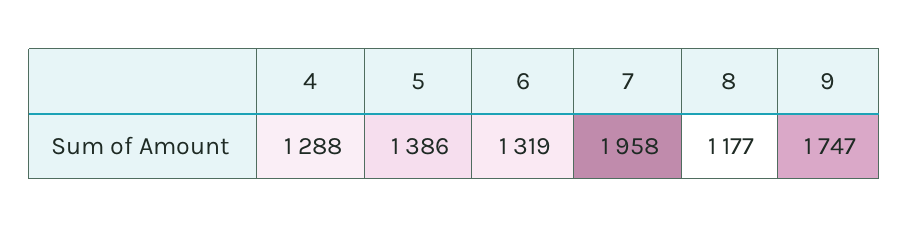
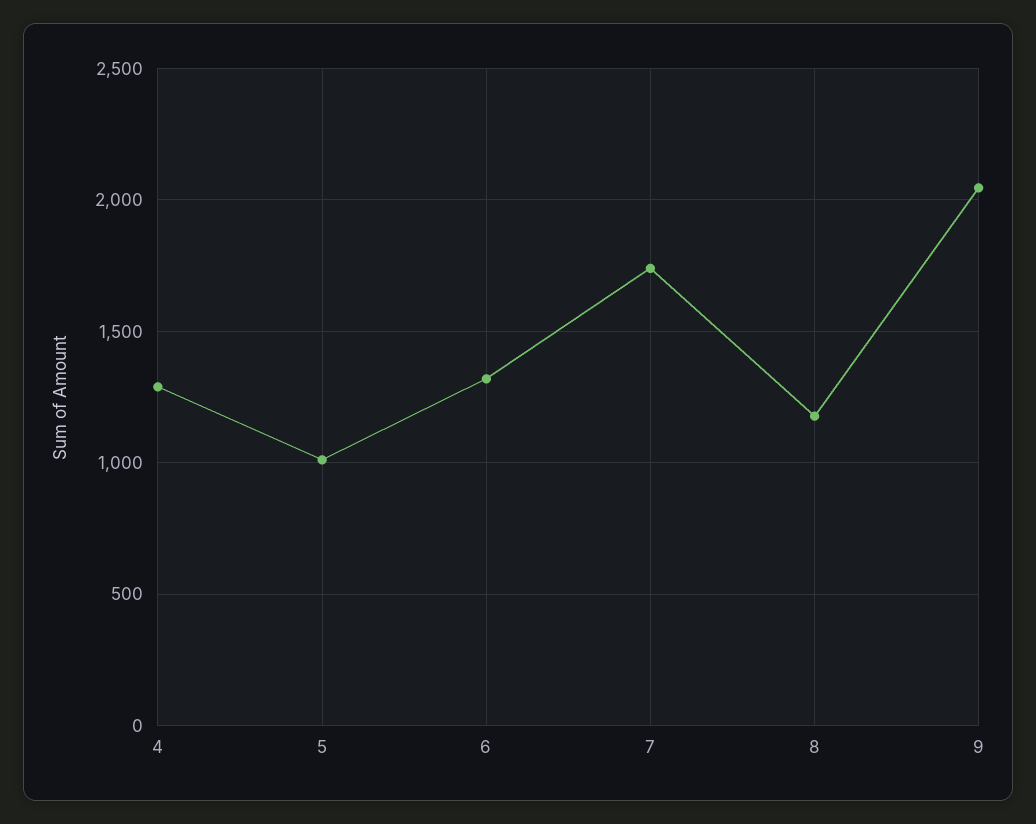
5: 1386 -> 1000
7: 1958 -> 1750
9: 1747 -> 2050

